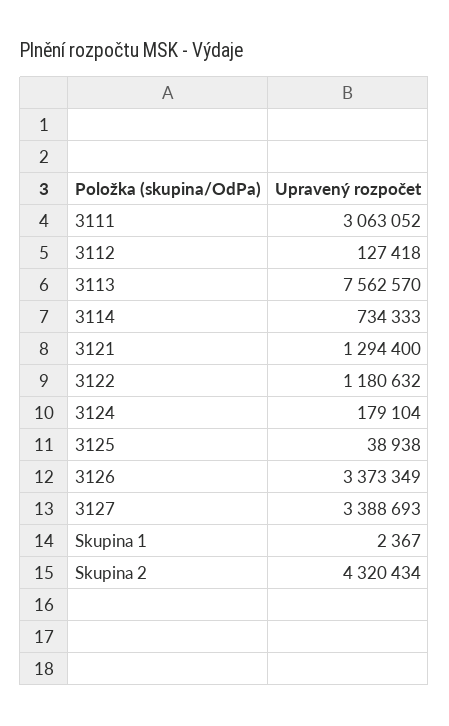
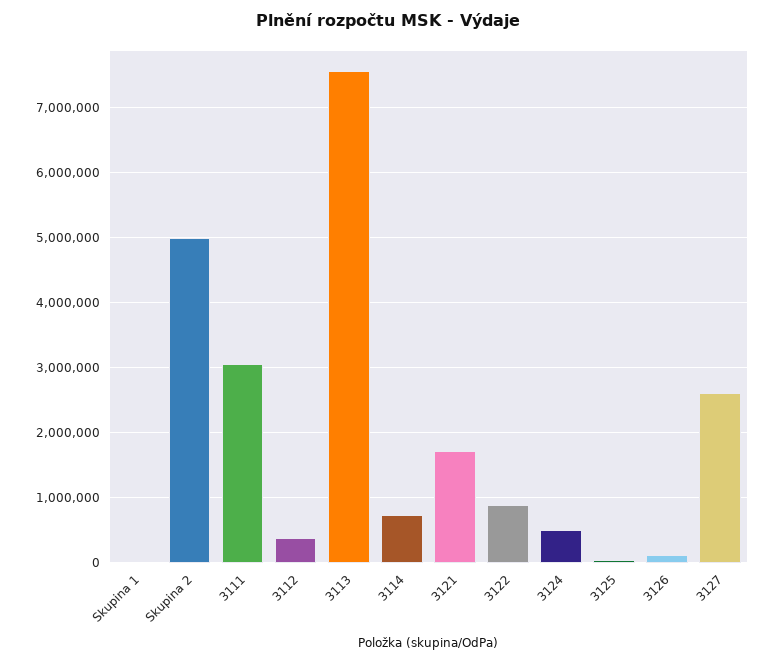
3112: 127418 -> 400000
3121: 1294400 -> 1700000
3122: 1180632 -> 900000
3124: 179104 -> 500000
3126: 3373349 -> 100000
3127: 3388693 -> 2600000
Skupina 2: 4320434 -> 5000000

